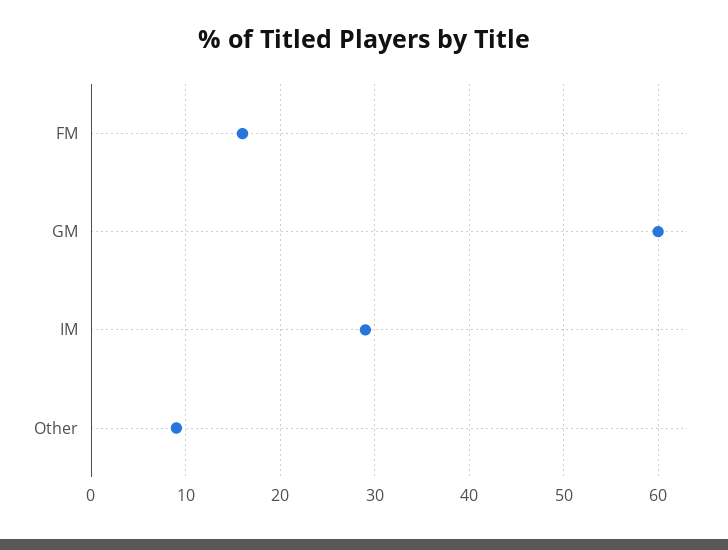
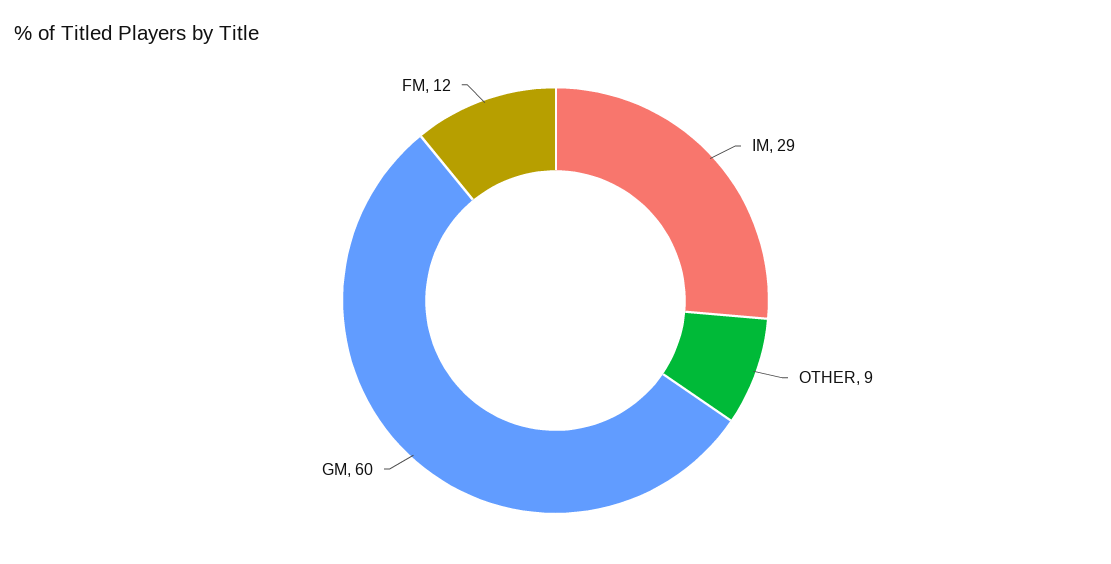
FM: 16 -> 12

